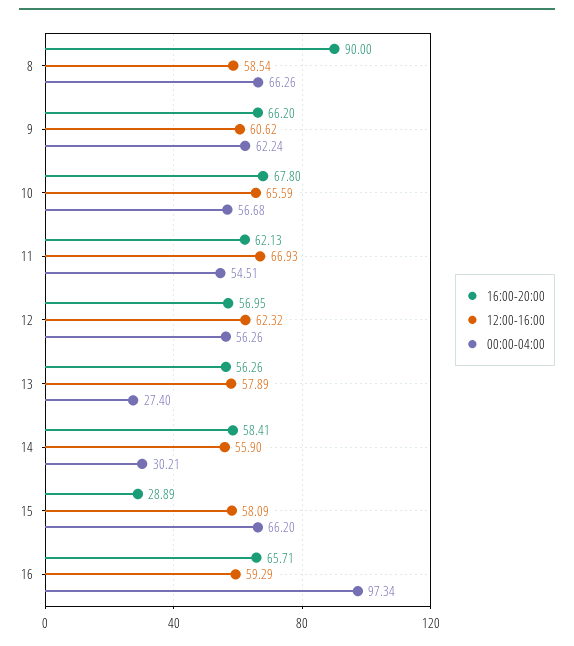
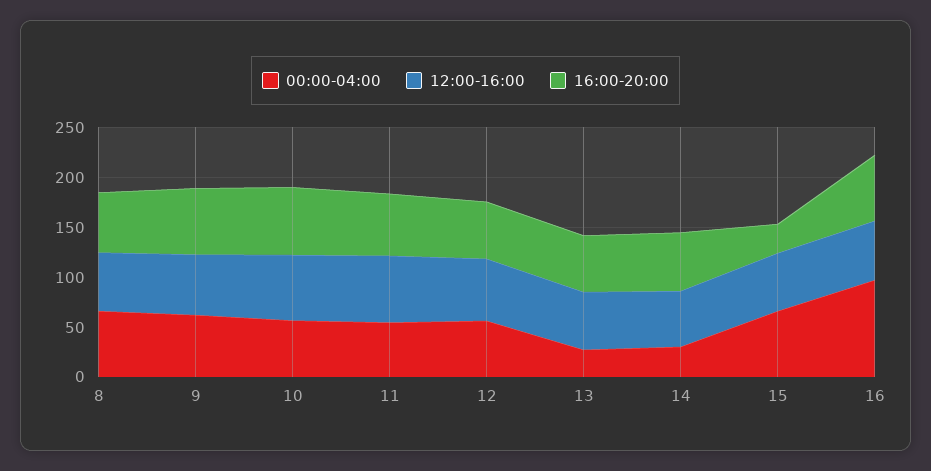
16:00-20:00, 8: 90 -> 60

